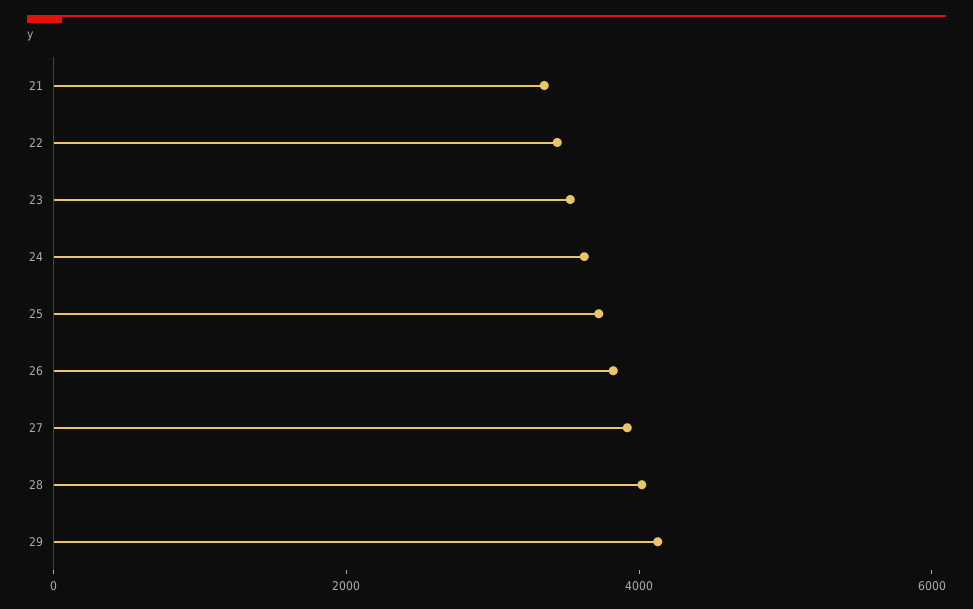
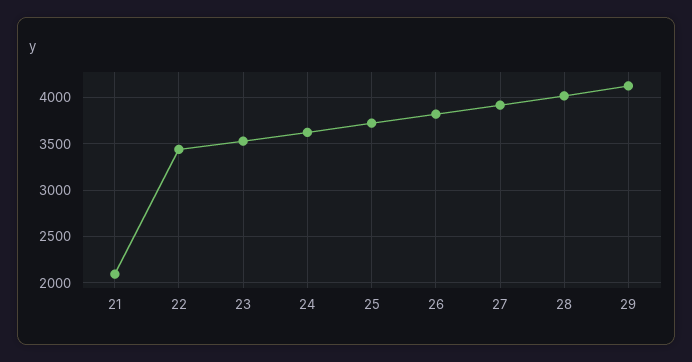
21: 3500 -> 2100

